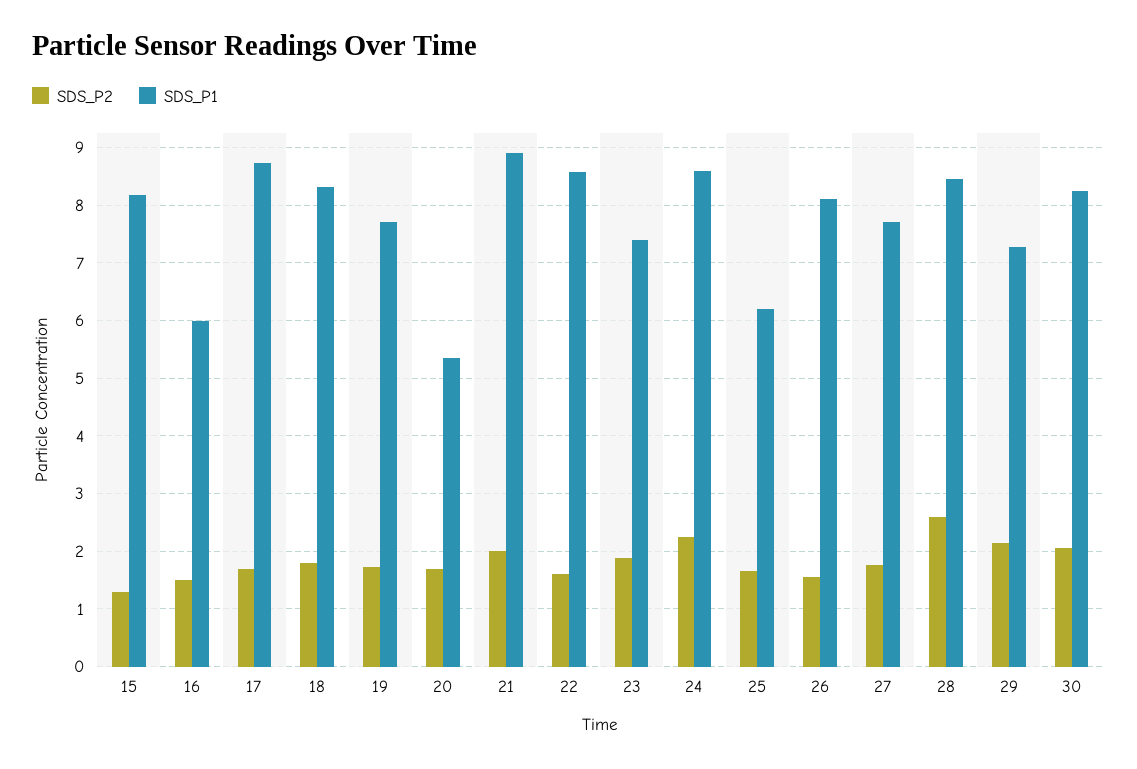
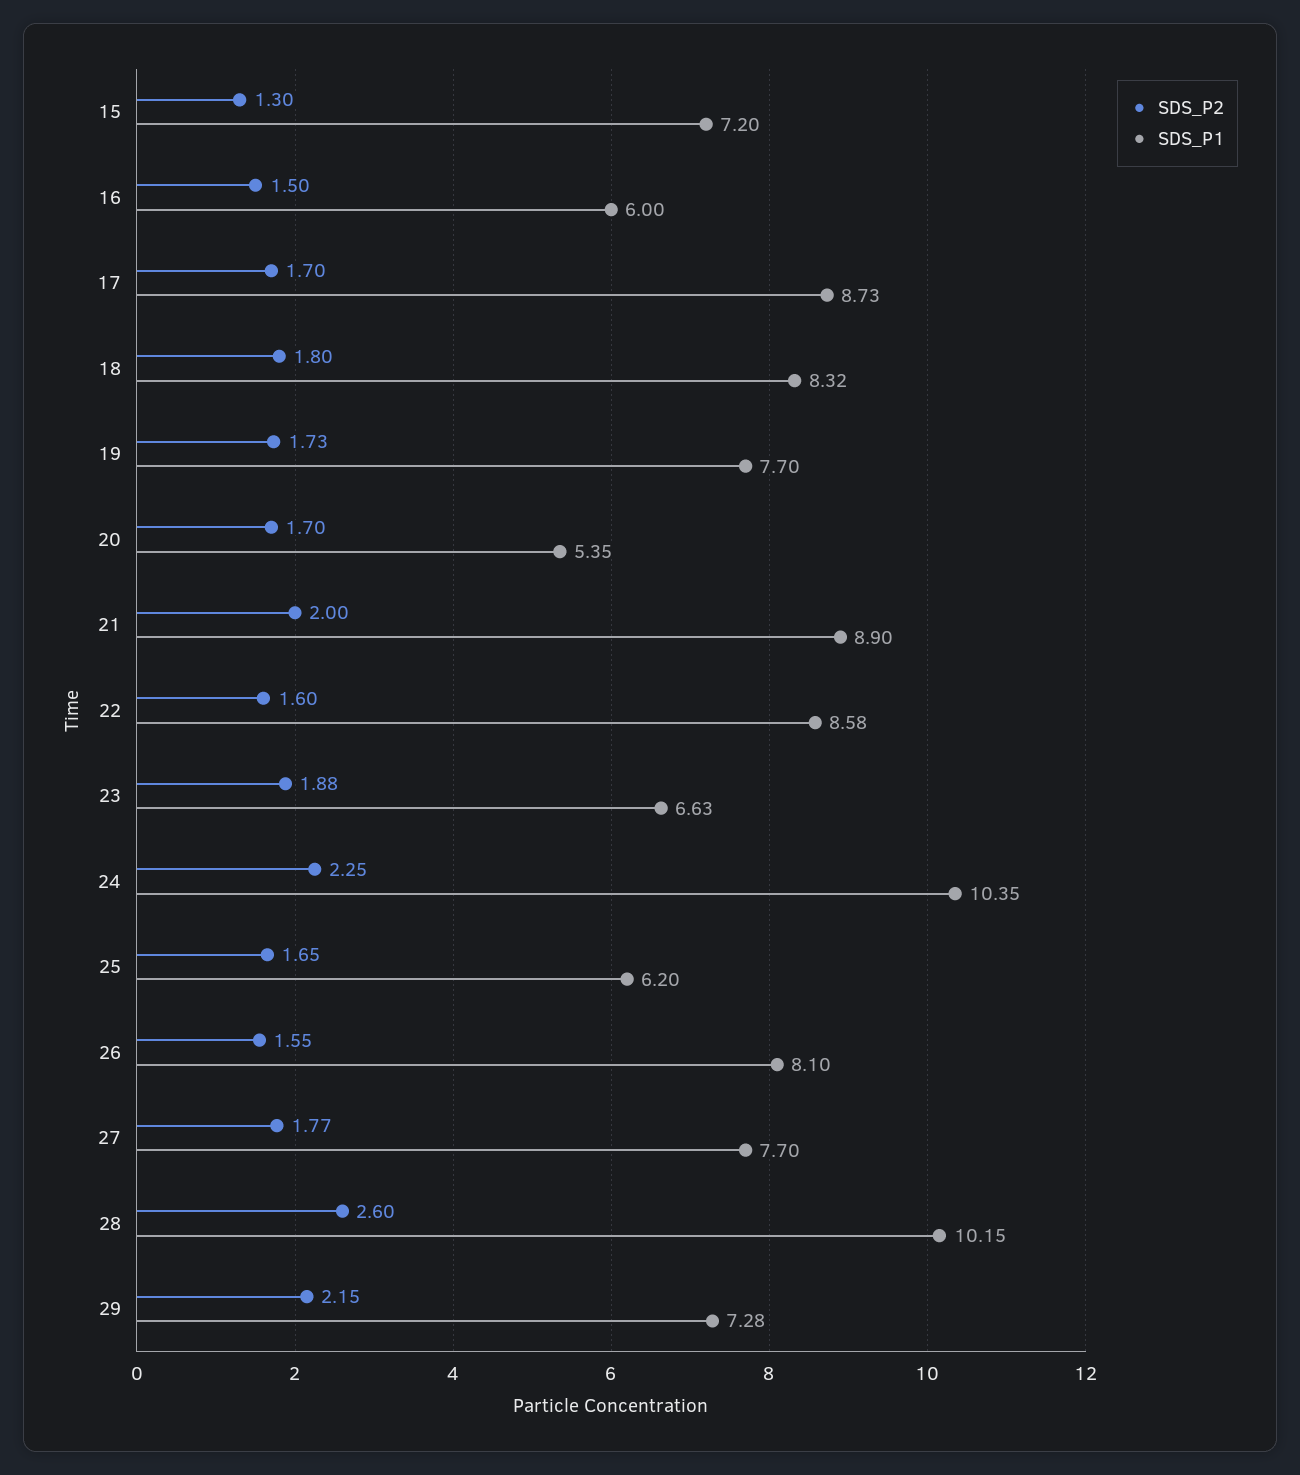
SDS_P1, 15: 8.2 -> 7.2
SDS_P1, 23: 7.4 -> 6.63
SDS_P1, 24: 8.6 -> 10.35
SDS_P1, 28: 8.4 -> 10.15
SDS_P2, 30: 2 -> none
SDS_P1, 30: 8.2 -> none

